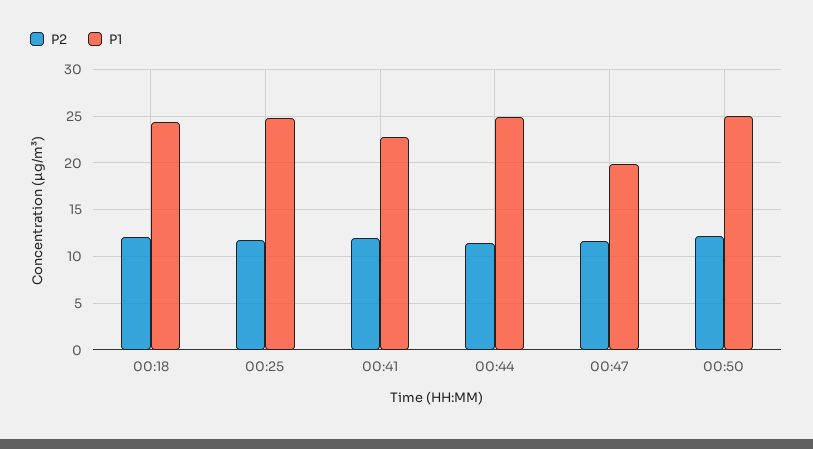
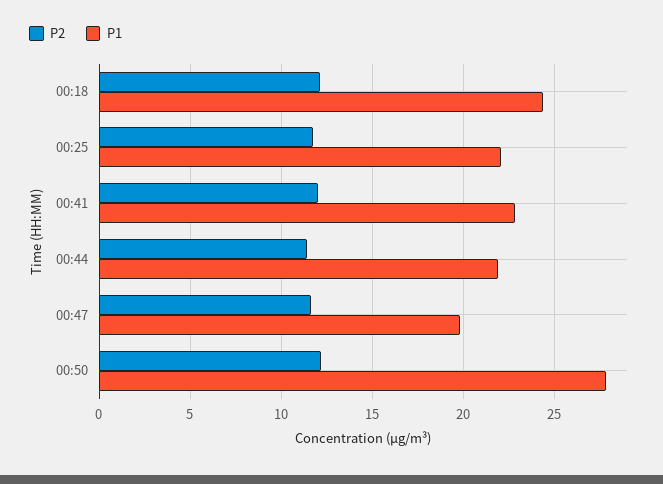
P1, 00:25: 25 -> 22
P1, 00:44: 25 -> 22
P1, 00:50: 25 -> 28

